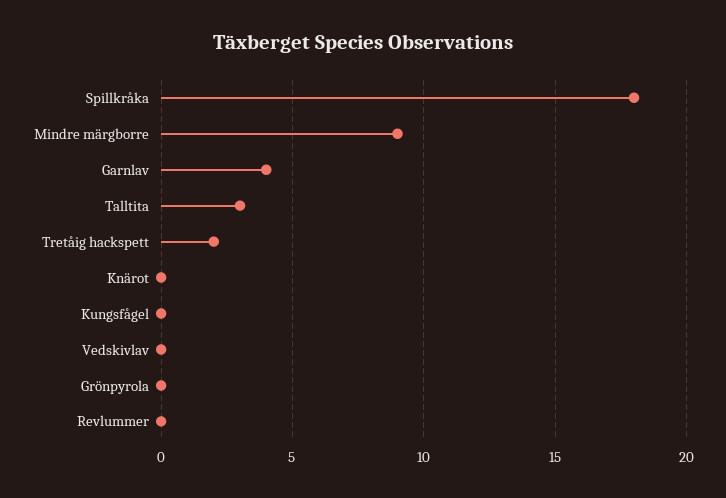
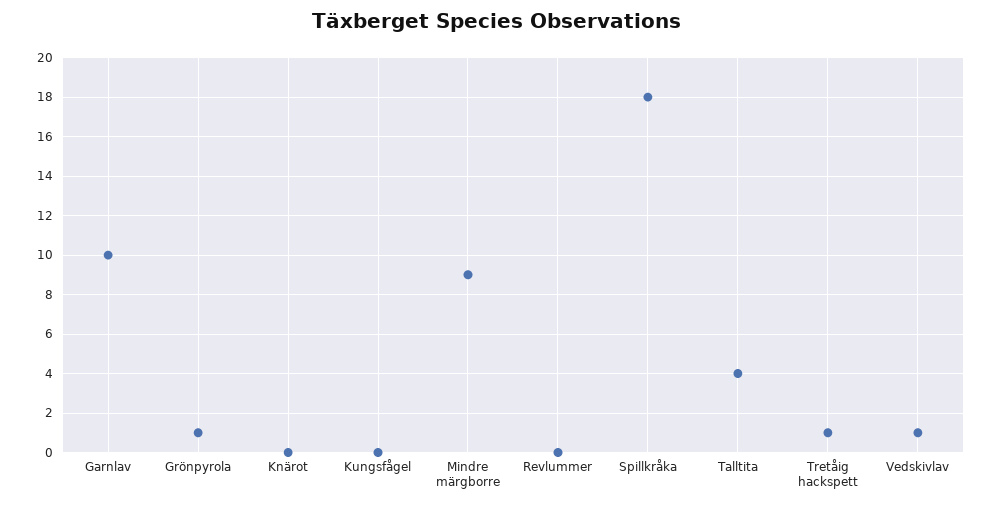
Garnlav: 4 -> 10
Talltita: 3 -> 4
Tretåig hackspett: 2 -> 1
Vedskivlav: 0 -> 1
Grönpyrola: 0 -> 1

